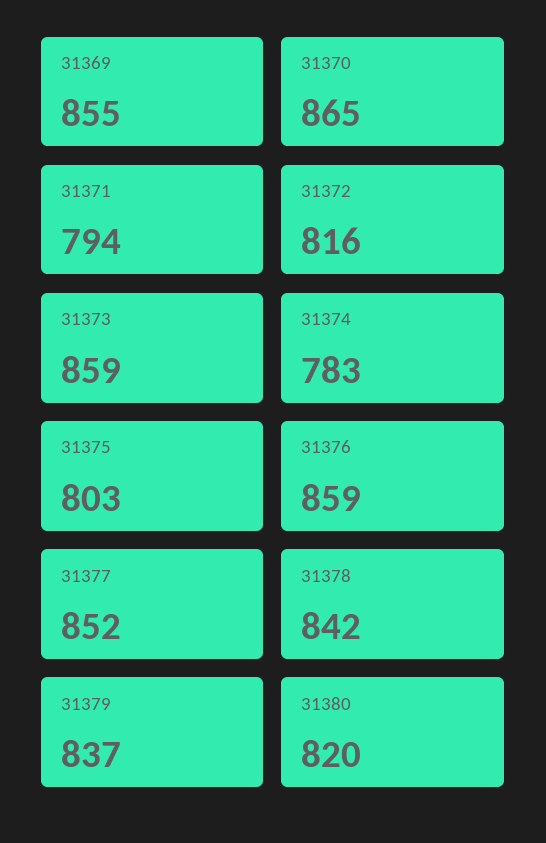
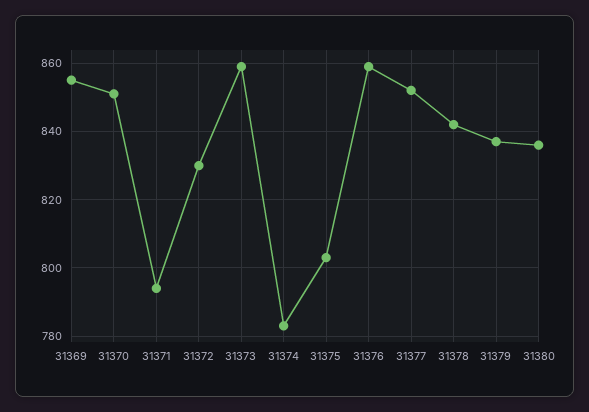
31370: 865 -> 850
31372: 816 -> 830
31380: 820 -> 835

